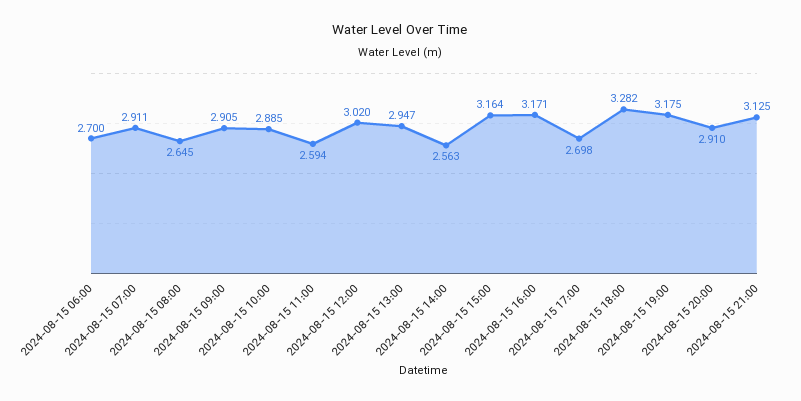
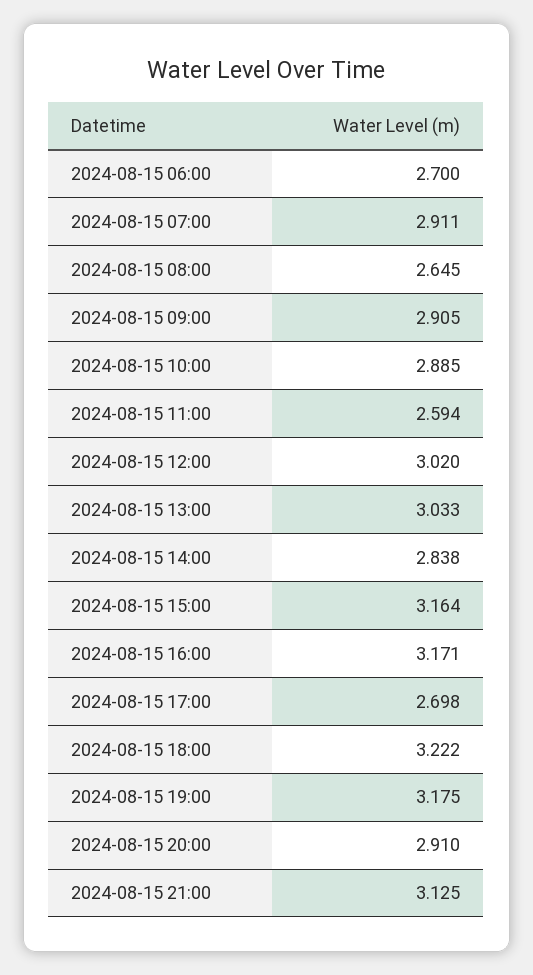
2024-08-15 13:00: 2.947 -> 3.033
2024-08-15 14:00: 2.563 -> 2.838
2024-08-15 18:00: 3.282 -> 3.222

